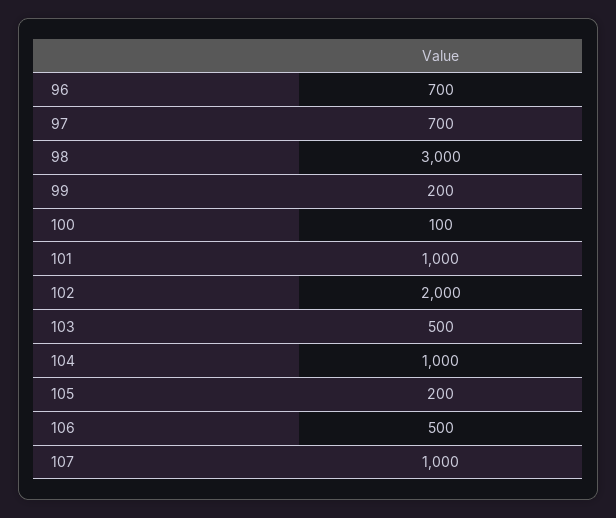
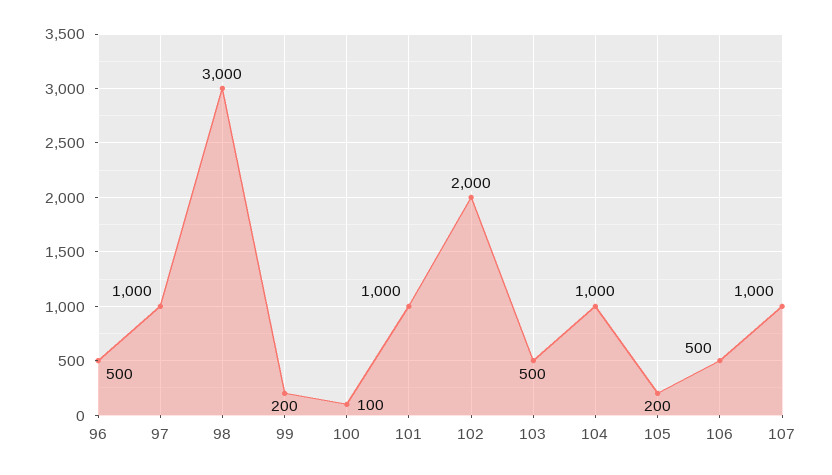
96: 700 -> 500
97: 700 -> 1000

